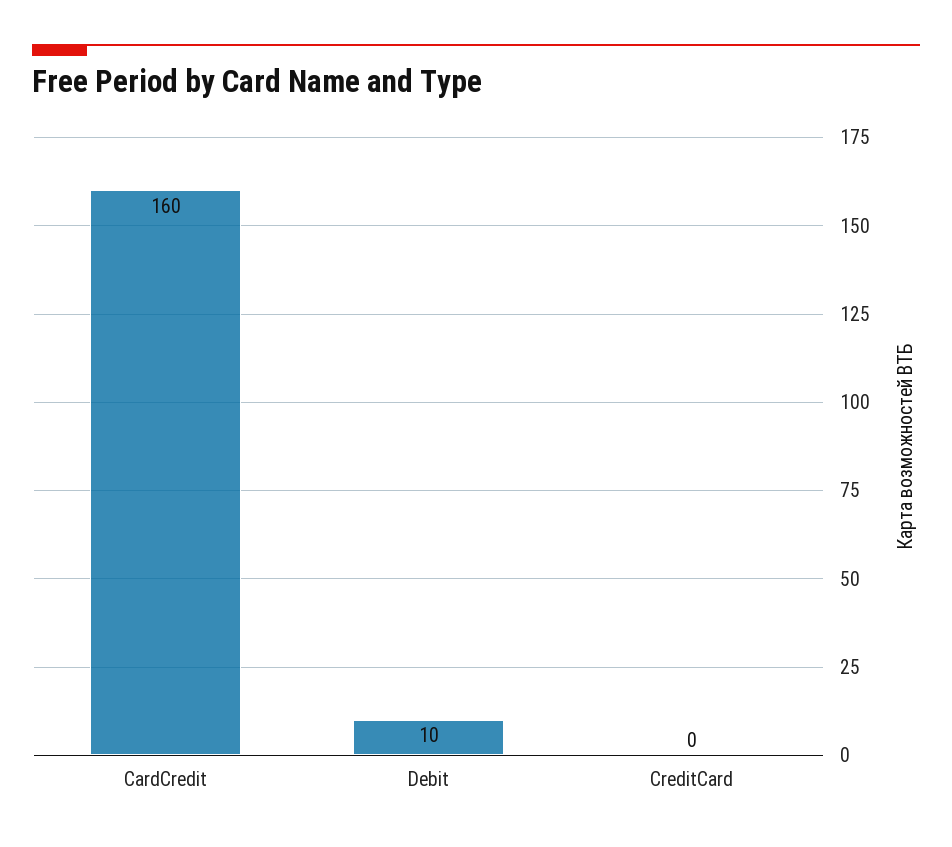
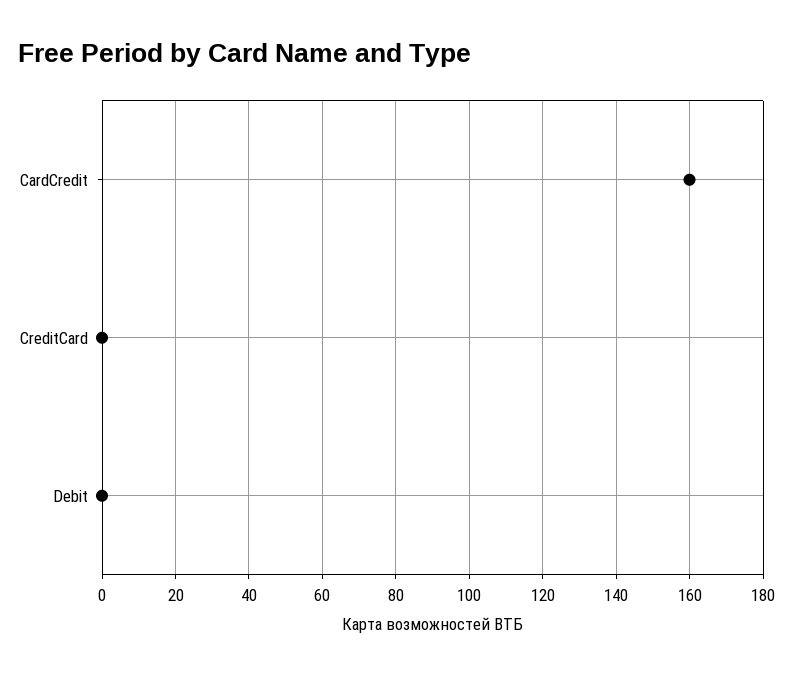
Debit: 10 -> 0

